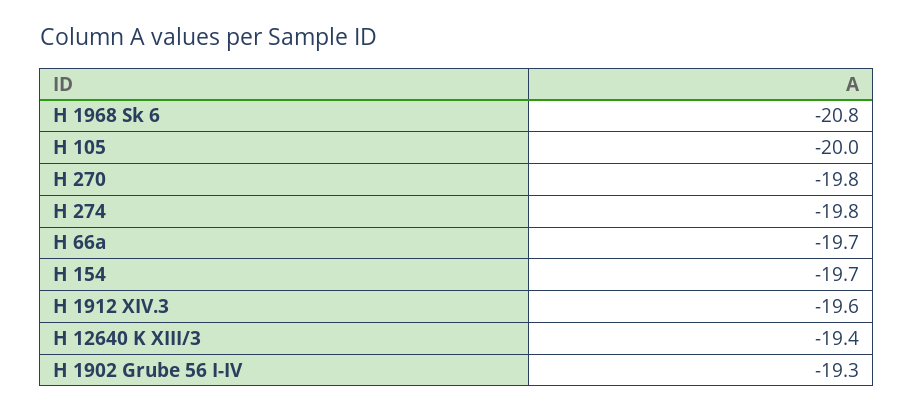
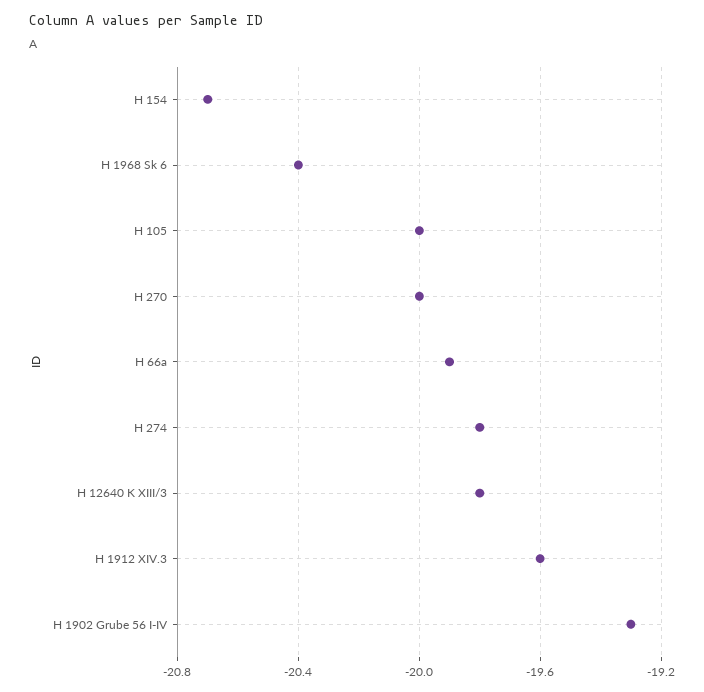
H 1968 Sk 6: -20.8 -> -20.4
H 270: -19.8 -> -20
H 66a: -19.7 -> -19.9
H 154: -19.7 -> -20.7
H 12640 K XIII/3: -19.4 -> -19.8

